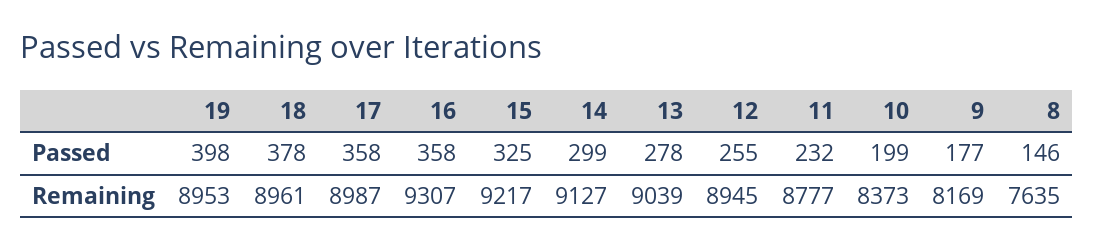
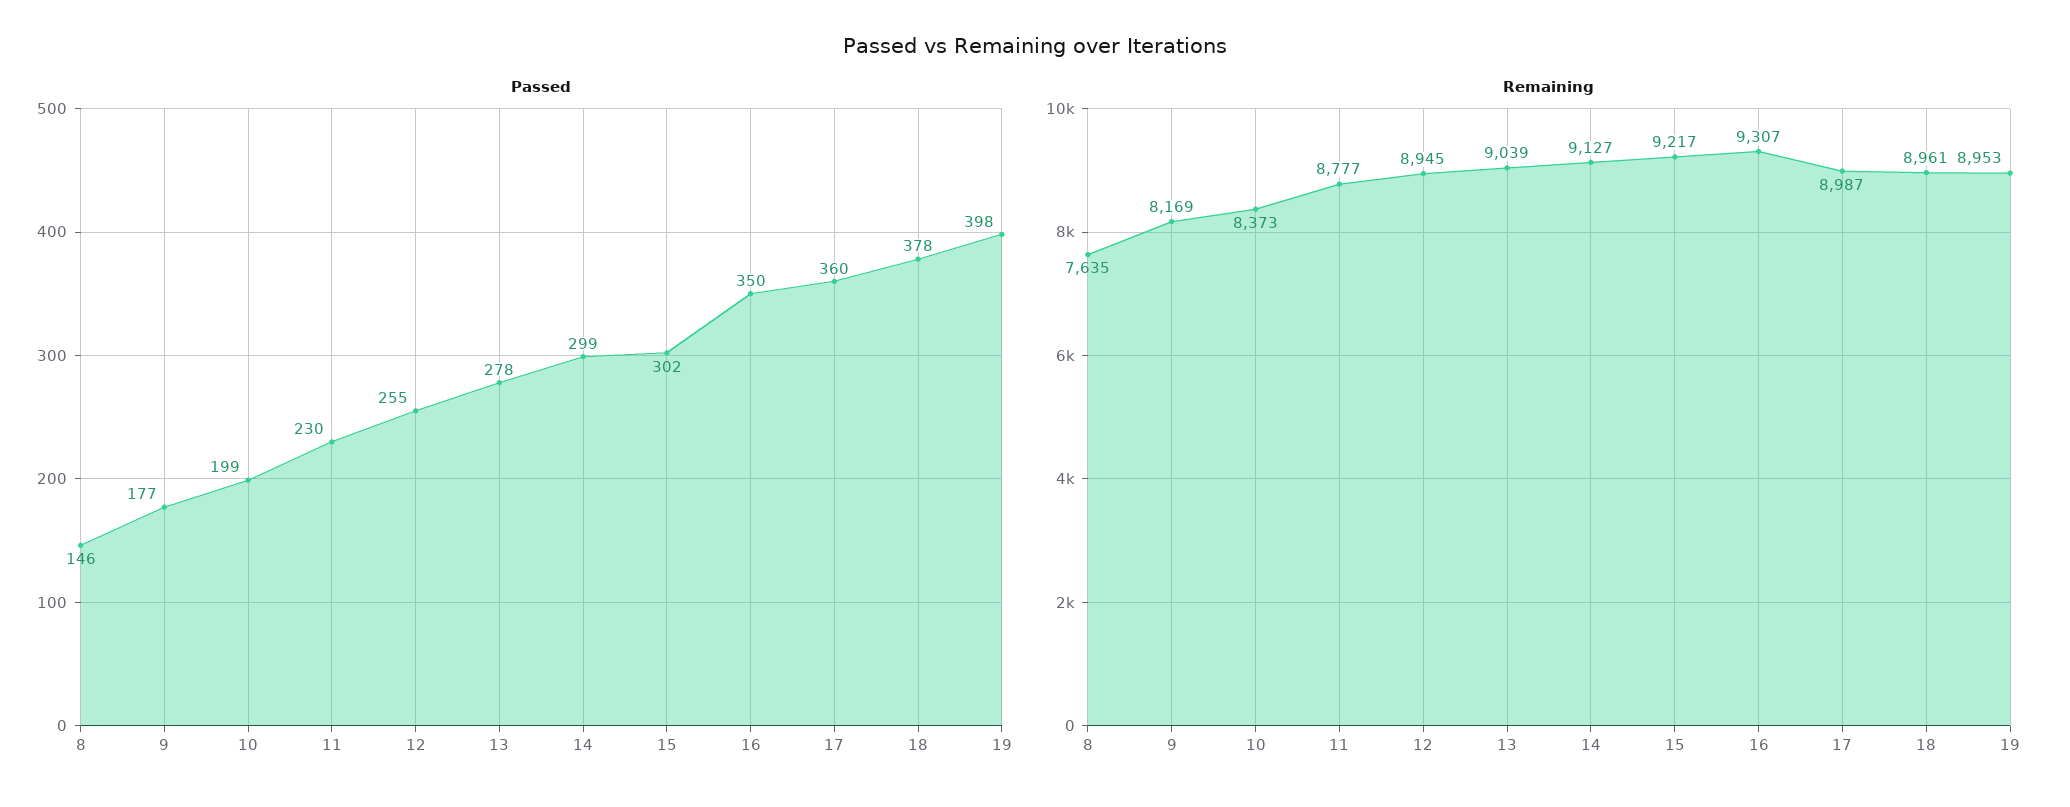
Passed, 17: 358 -> 360
Passed, 16: 358 -> 350
Passed, 15: 325 -> 302
Passed, 11: 232 -> 230

